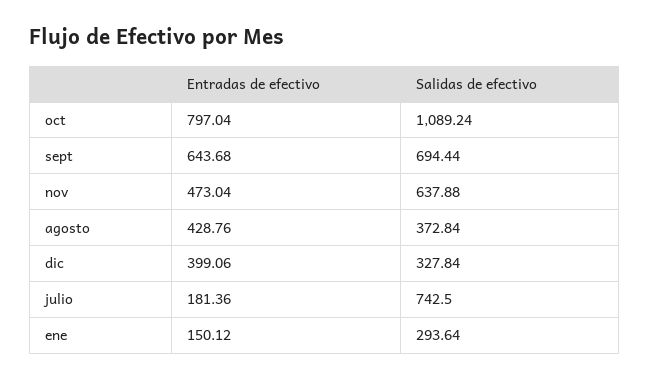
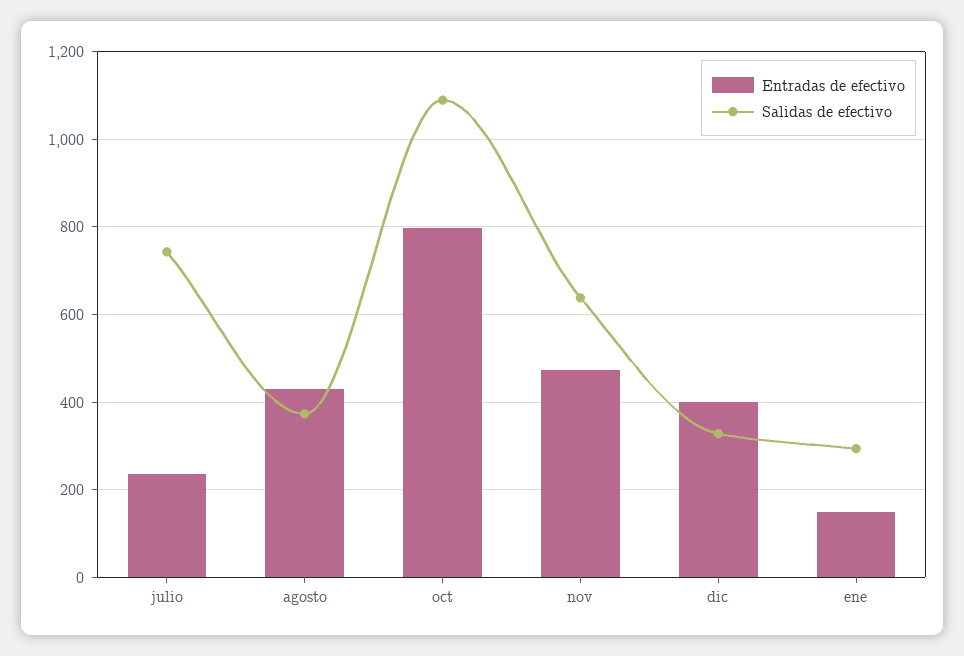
Entradas de efectivo, sept: 643.68 -> none
Salidas de efectivo, sept: 694.44 -> none
Entradas de efectivo, julio: 181.36 -> 240

